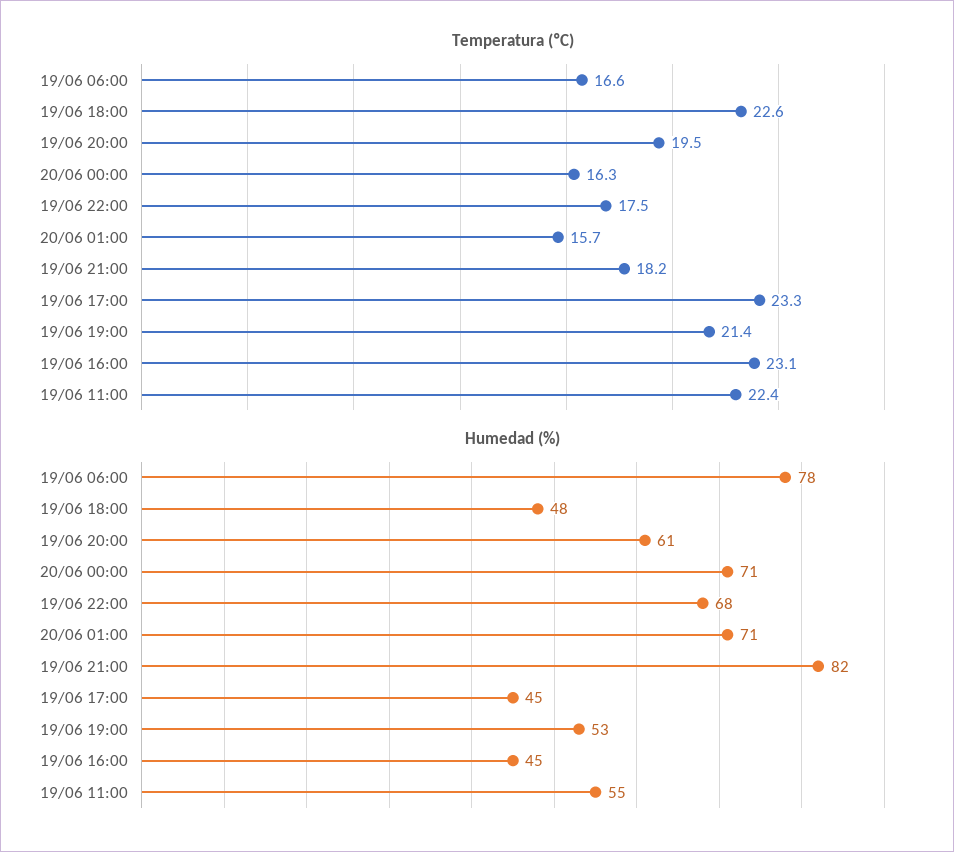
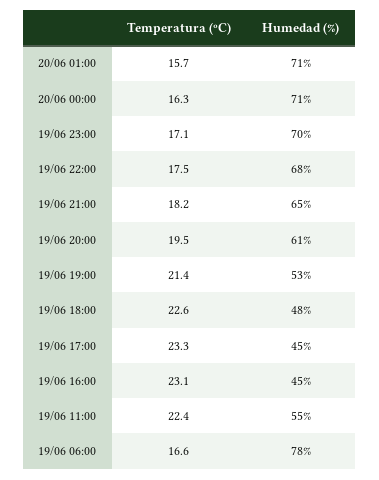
Humedad (%), 19/06 21:00: 82 -> 65
Temperatura (ºC), 19/06 23:00: none -> 17.1
Humedad (%), 19/06 23:00: none -> 70

